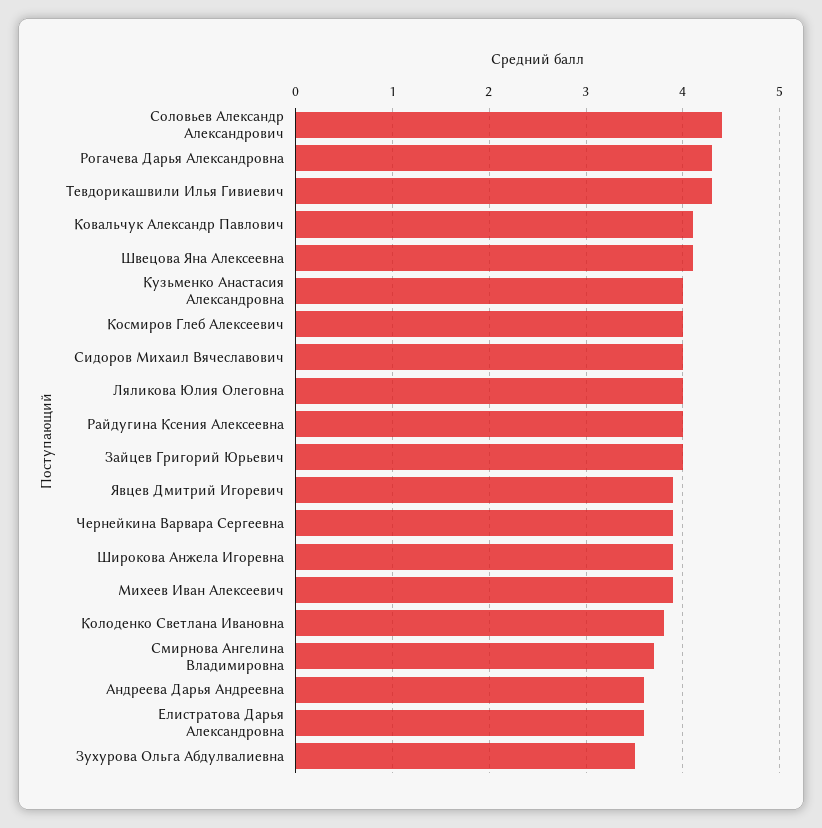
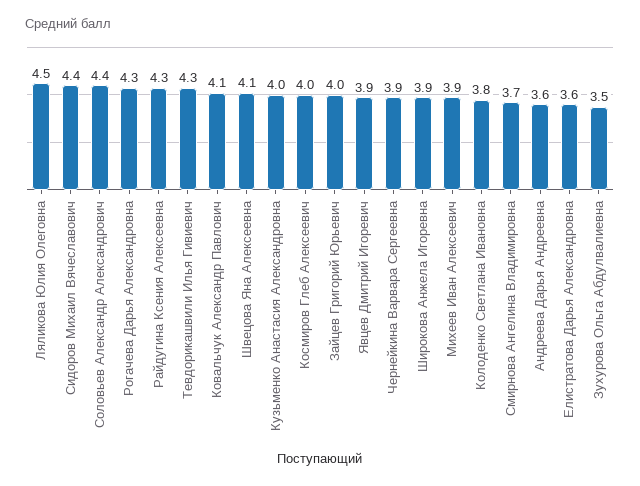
Сидоров Михаил Вячеславович: 4 -> 4.4
Ляликова Юлия Олеговна: 4 -> 4.5
Райдугина Ксения Алексеевна: 4 -> 4.3

